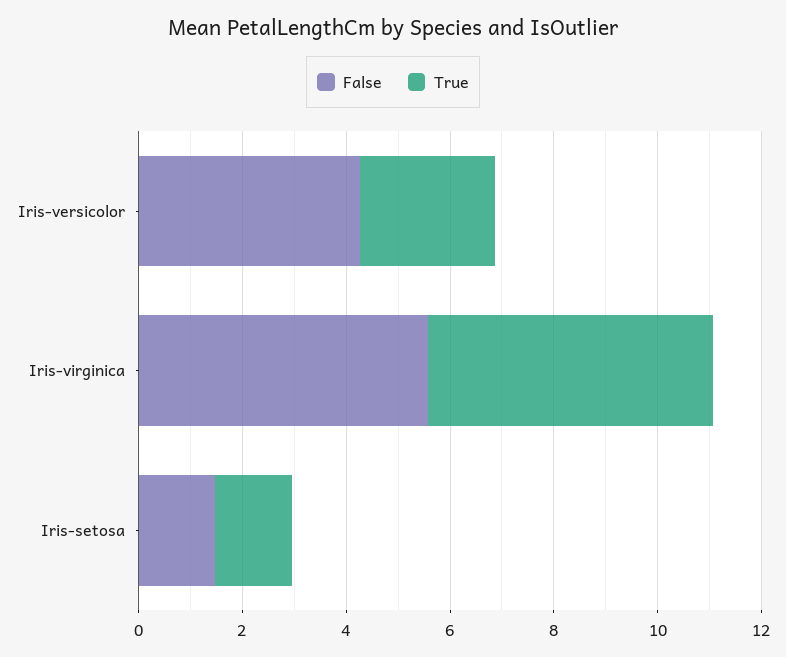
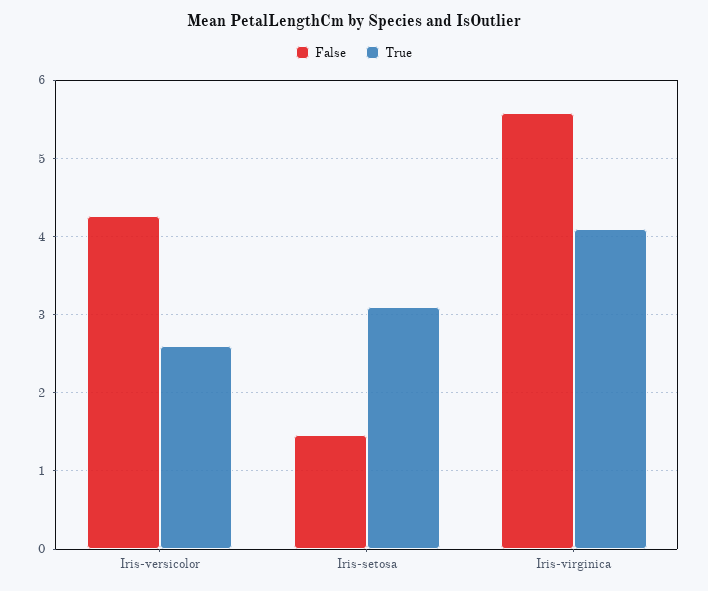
True, Iris-virginica: 5.5 -> 4.1
True, Iris-setosa: 1.5 -> 3.1

